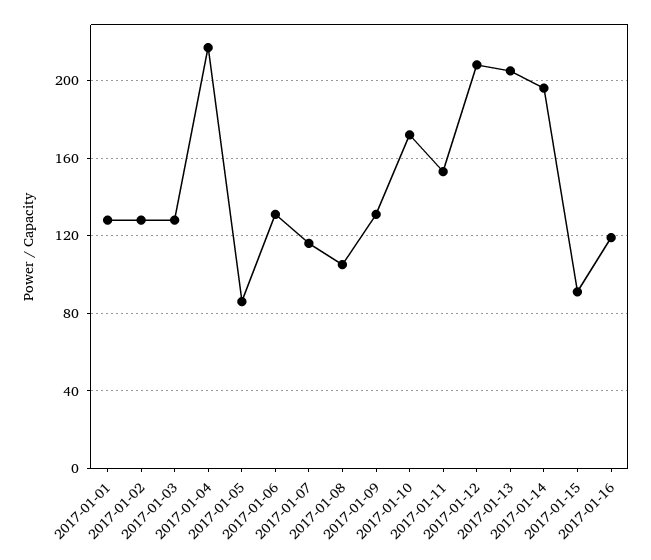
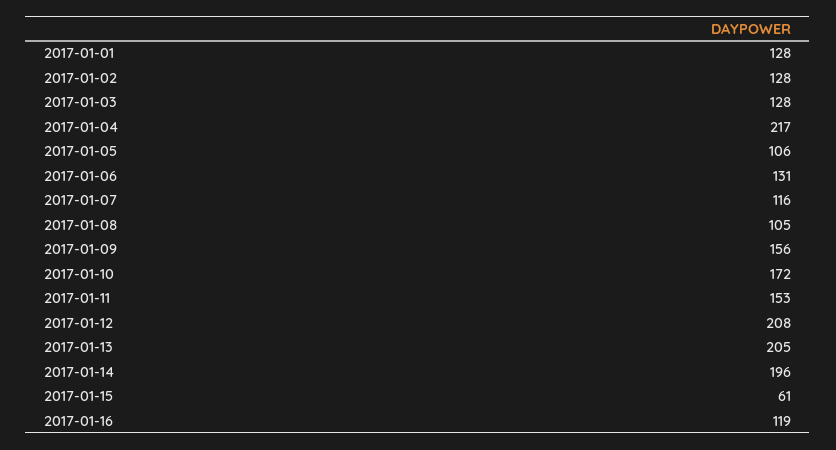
2017-01-05: 85 -> 106
2017-01-09: 130 -> 156
2017-01-15: 90 -> 61

